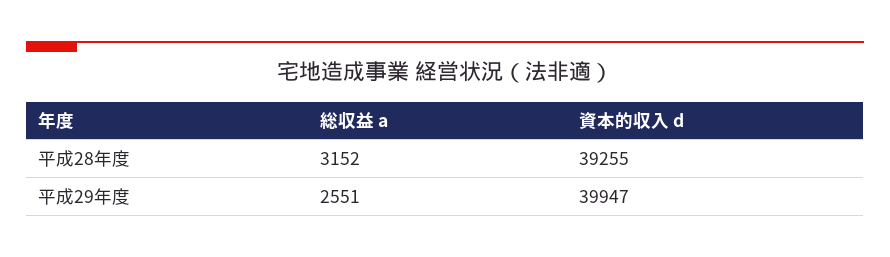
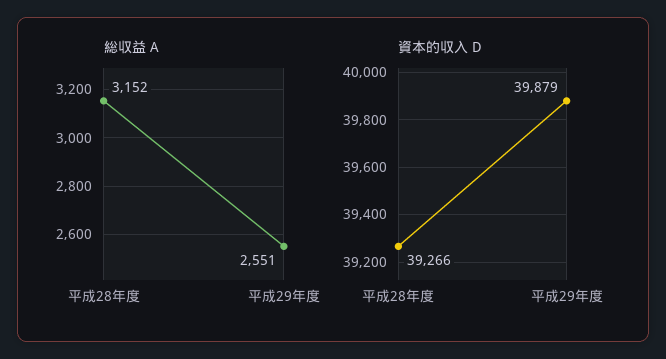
資本的収入 d, 平成28年度: 39255 -> 39266
資本的収入 d, 平成29年度: 39947 -> 39879

